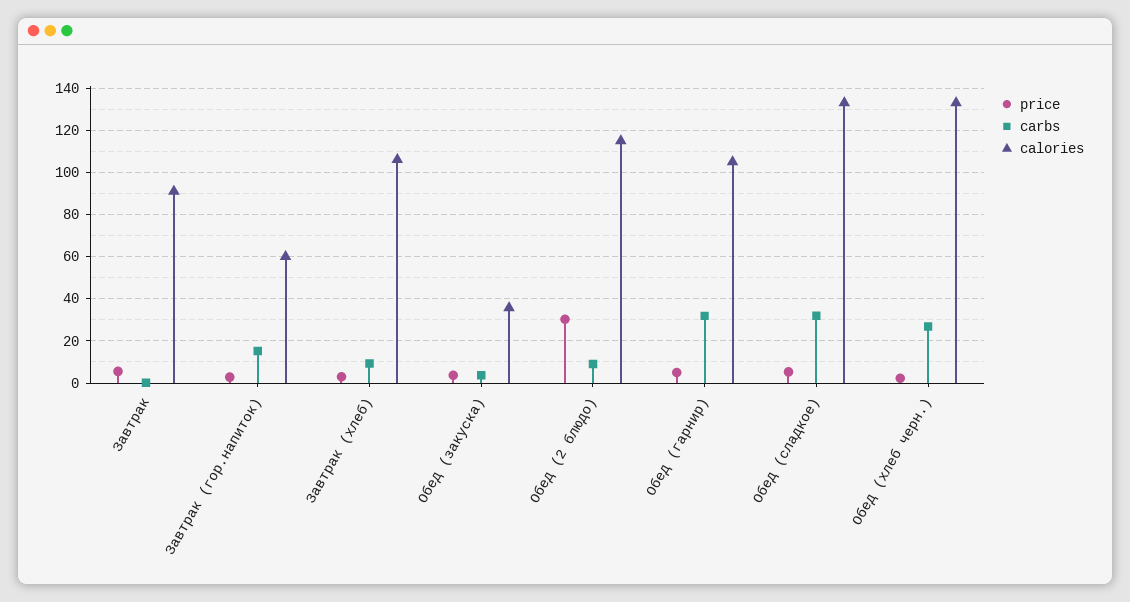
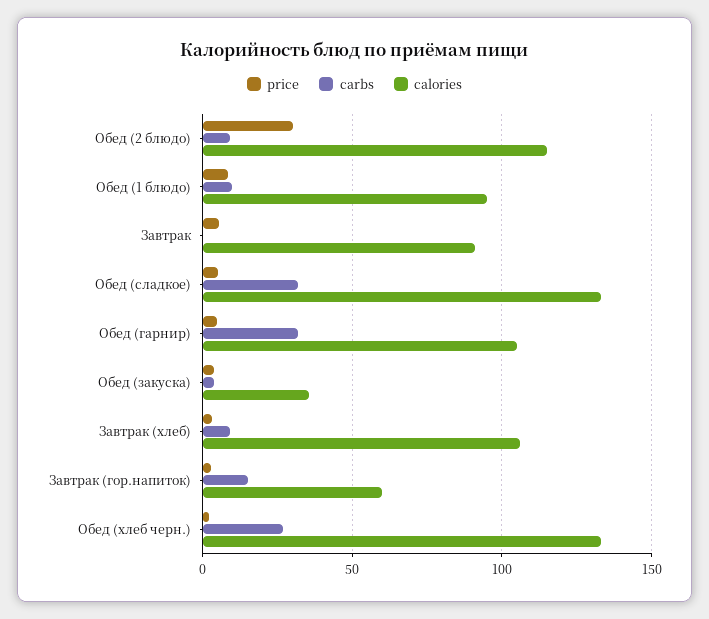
price, Обед (1 блюдо): none -> 10
carbs, Обед (1 блюдо): none -> 10
calories, Обед (1 блюдо): none -> 95

